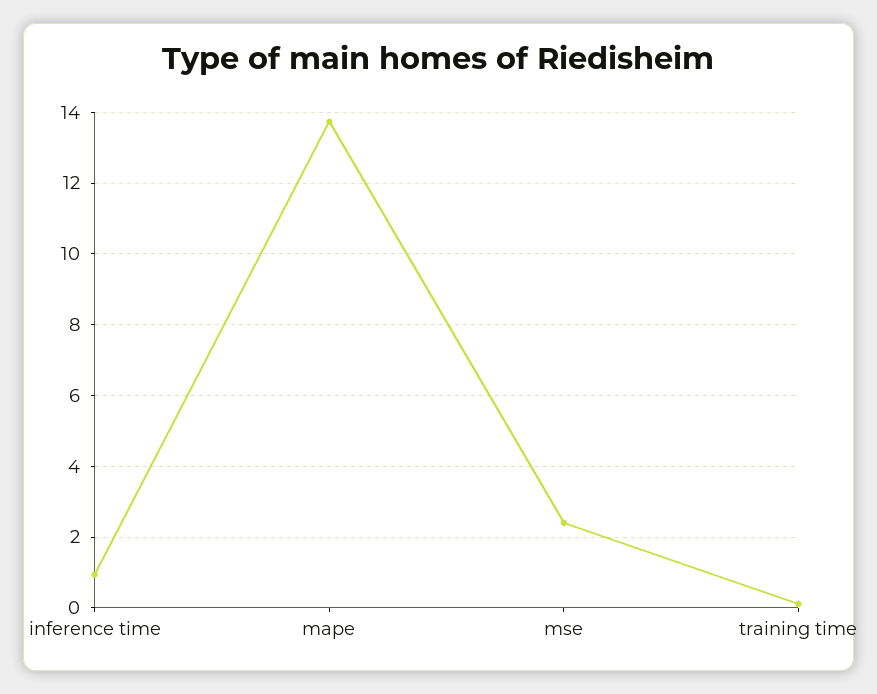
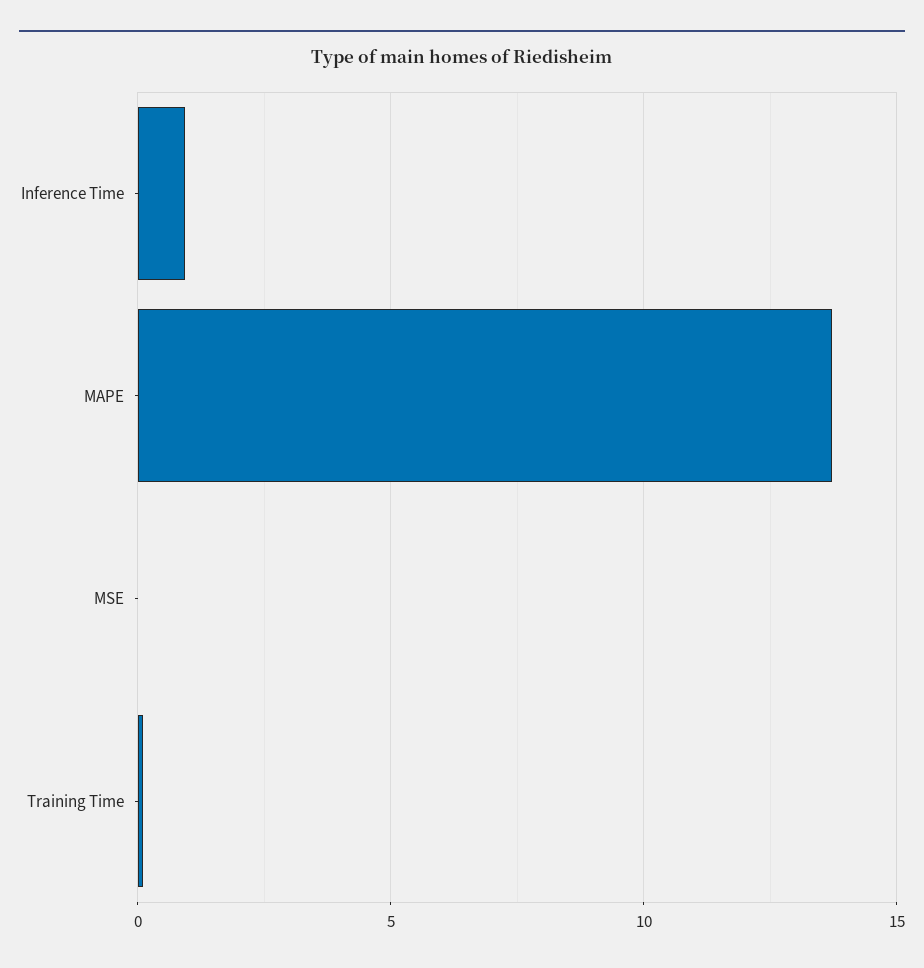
mse: 2.4 -> 0

